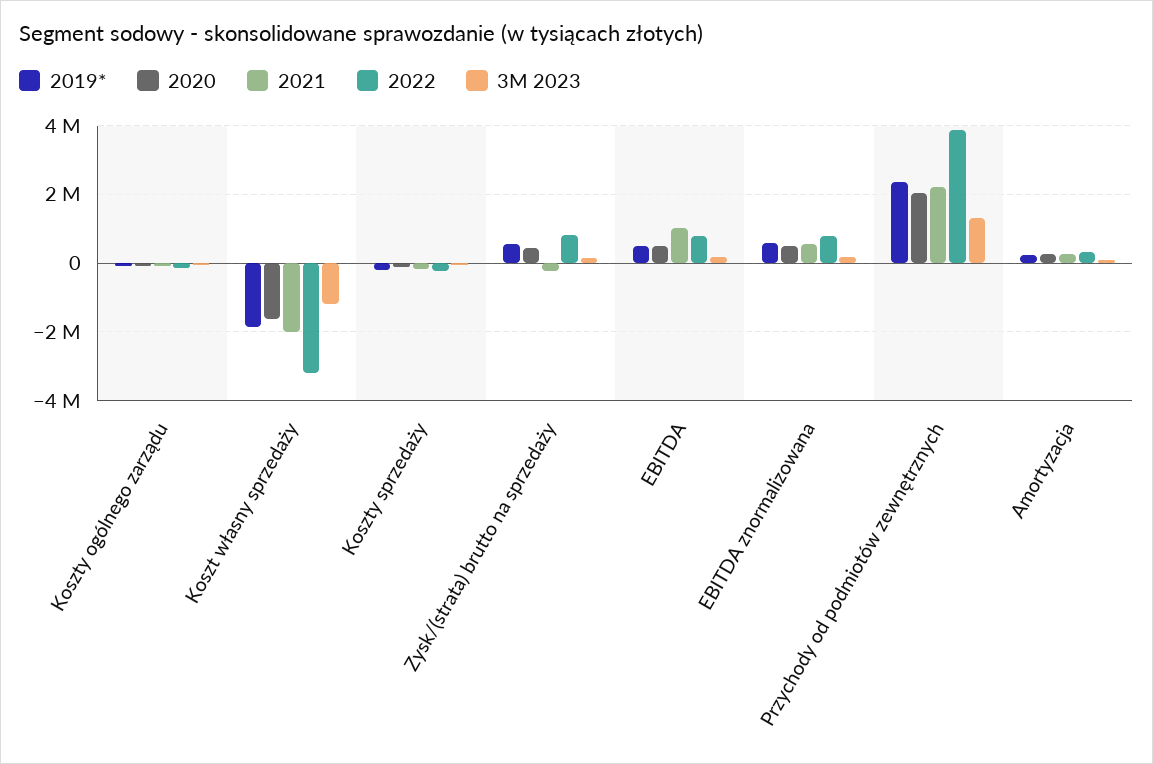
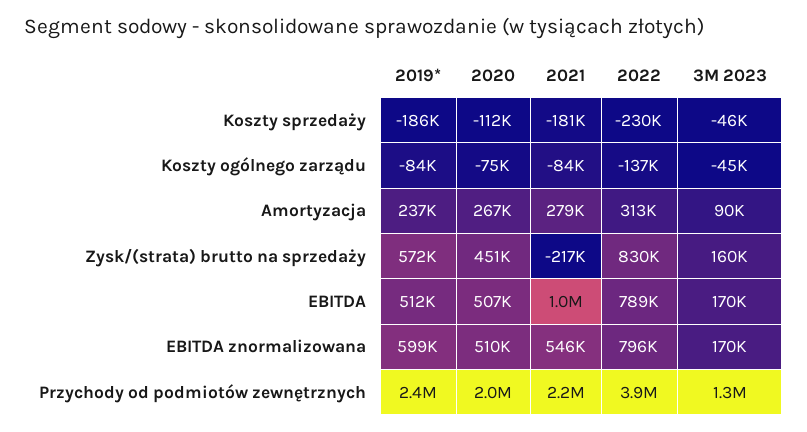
2019*, Koszt własny sprzedaży: -1800000 -> none
2020, Koszt własny sprzedaży: -1600000 -> none
2021, Koszt własny sprzedaży: -2000000 -> none
2022, Koszt własny sprzedaży: -3200000 -> none
3M 2023, Koszt własny sprzedaży: -1200000 -> none

